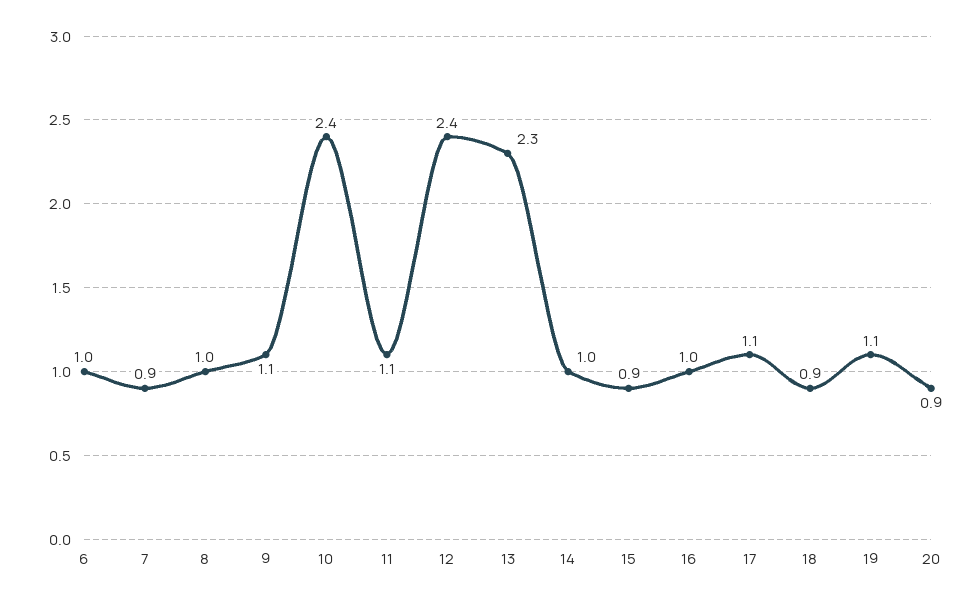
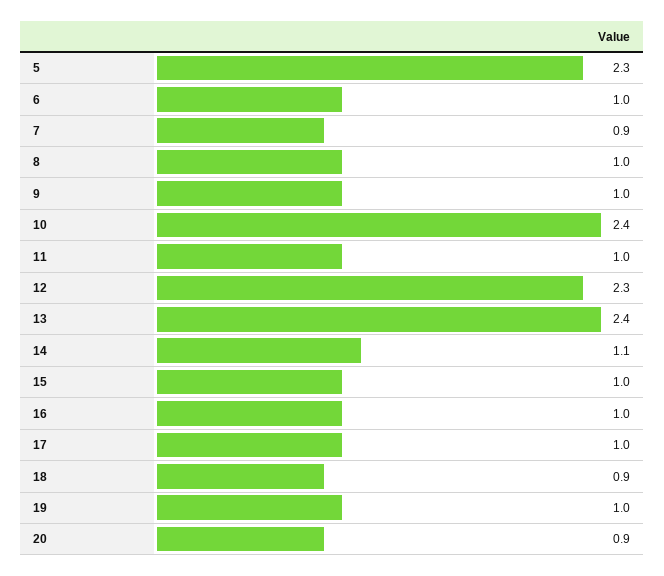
9: 1.1 -> 1
11: 1.1 -> 1
12: 2.4 -> 2.3
13: 2.3 -> 2.4
14: 1 -> 1.1
15: 0.9 -> 1
17: 1.1 -> 1
19: 1.1 -> 1
5: none -> 2.3

